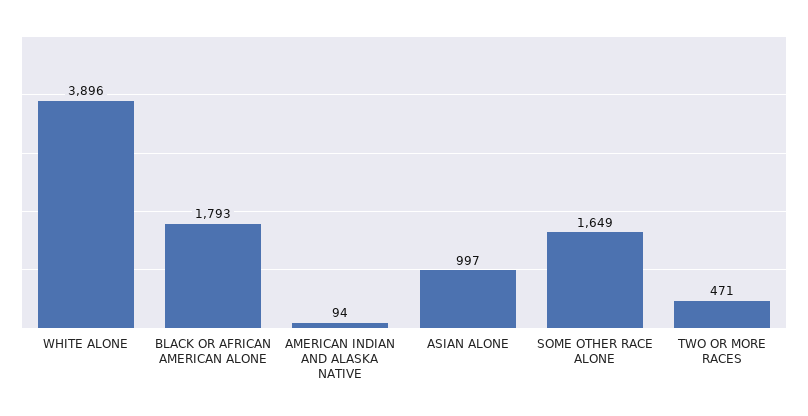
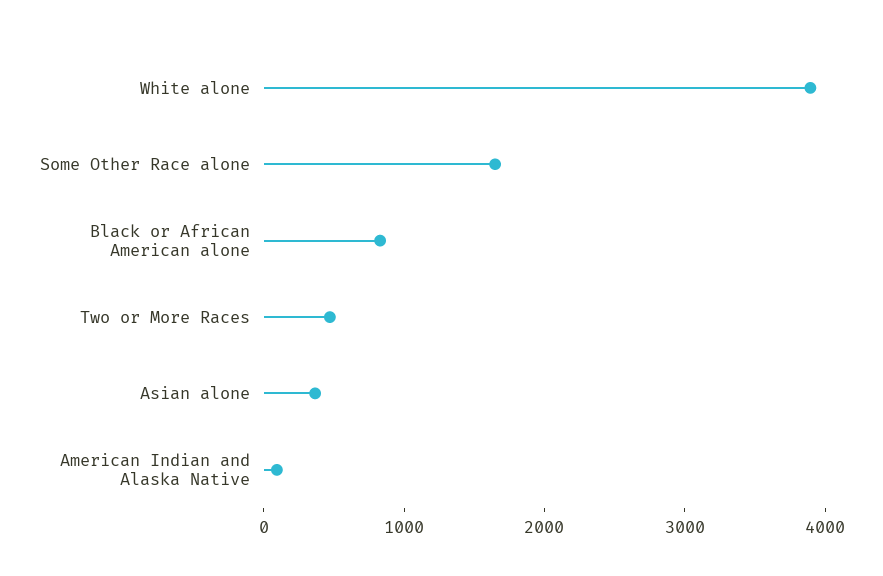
BLACK OR AFRICAN AMERICAN ALONE: 1793 -> 800
ASIAN ALONE: 997 -> 400

